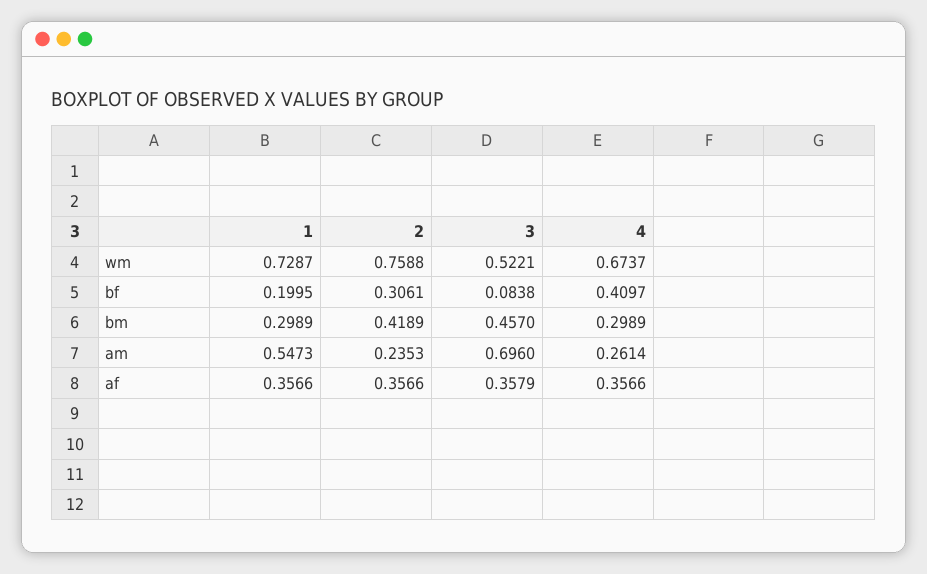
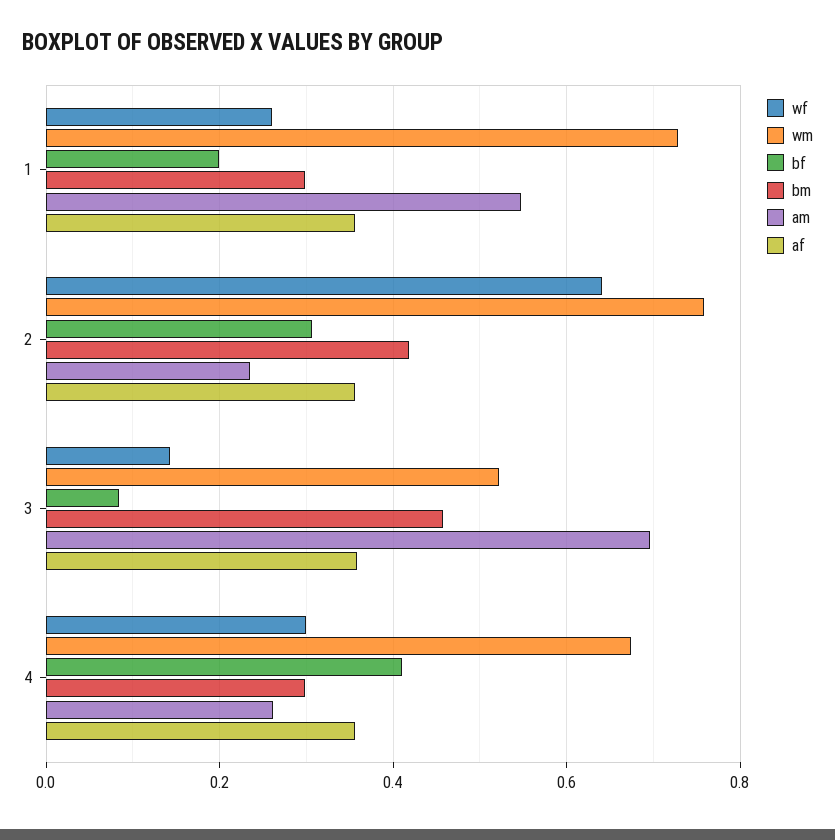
wf, 1: none -> 0.26
wf, 2: none -> 0.64
wf, 3: none -> 0.14
wf, 4: none -> 0.3

